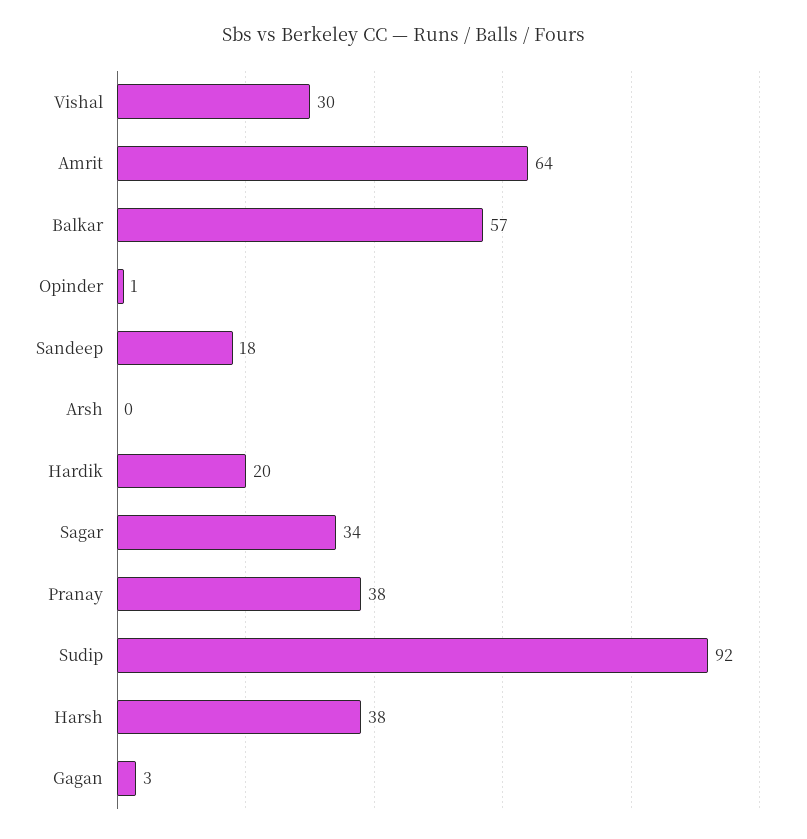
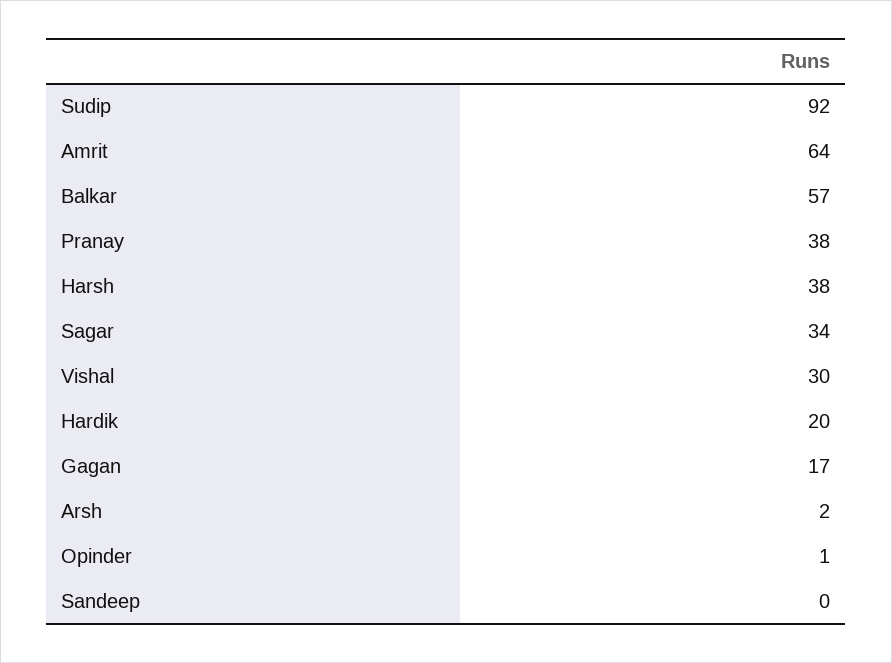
Sandeep: 18 -> 0
Arsh: 0 -> 2
Gagan: 3 -> 17

